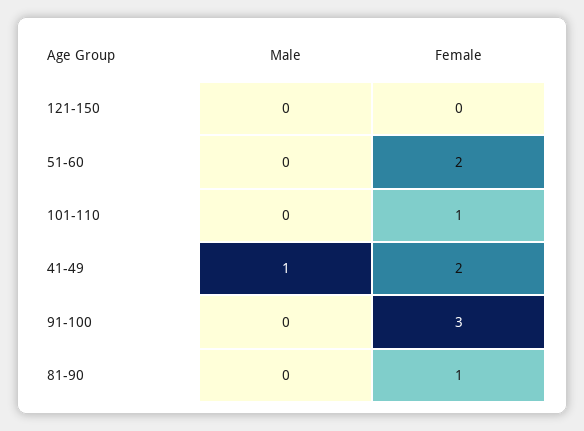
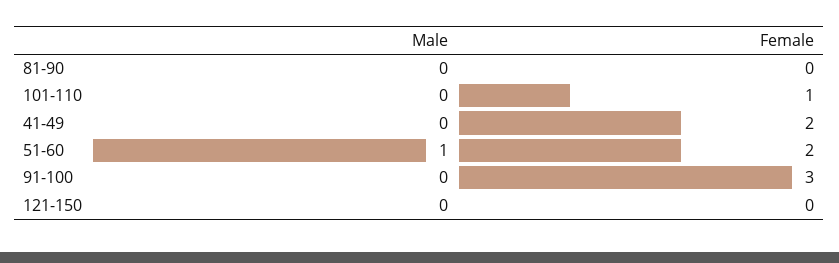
Male, 51-60: 0 -> 1
Male, 41-49: 1 -> 0
Female, 81-90: 1 -> 0

